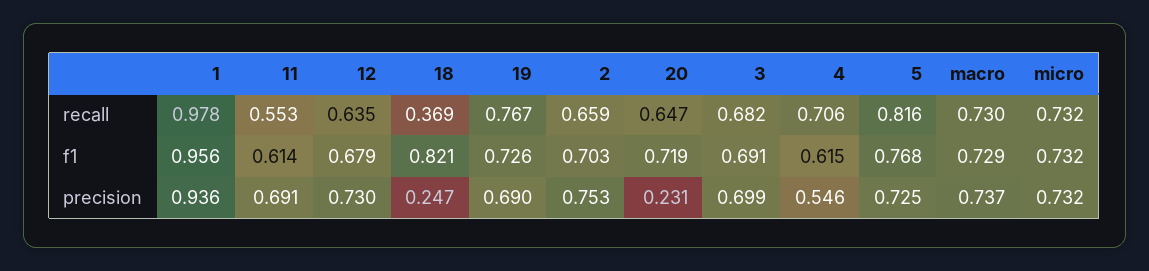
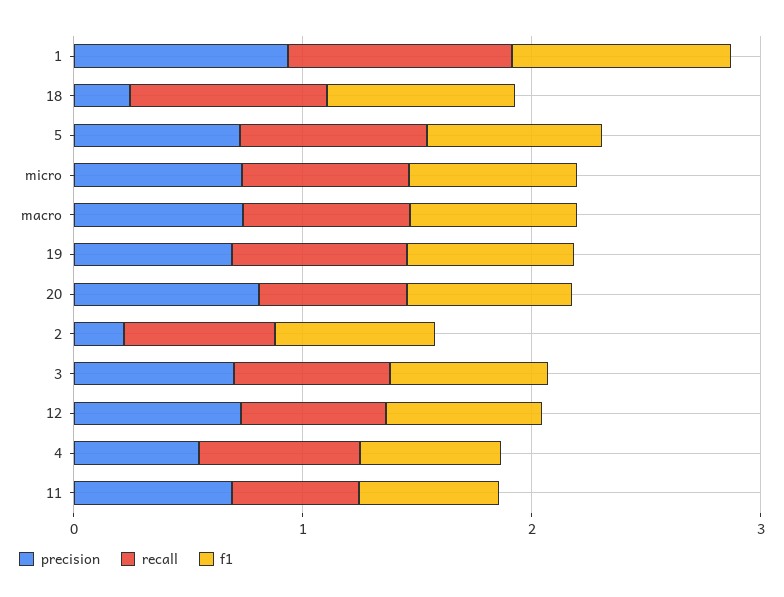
recall, 18: 0.369 -> 0.8
precision, 2: 0.753 -> 0.2
precision, 20: 0.231 -> 0.8

